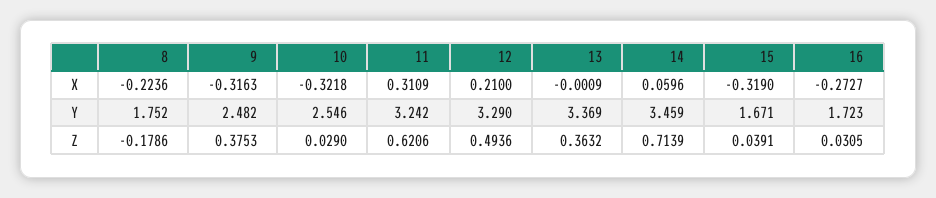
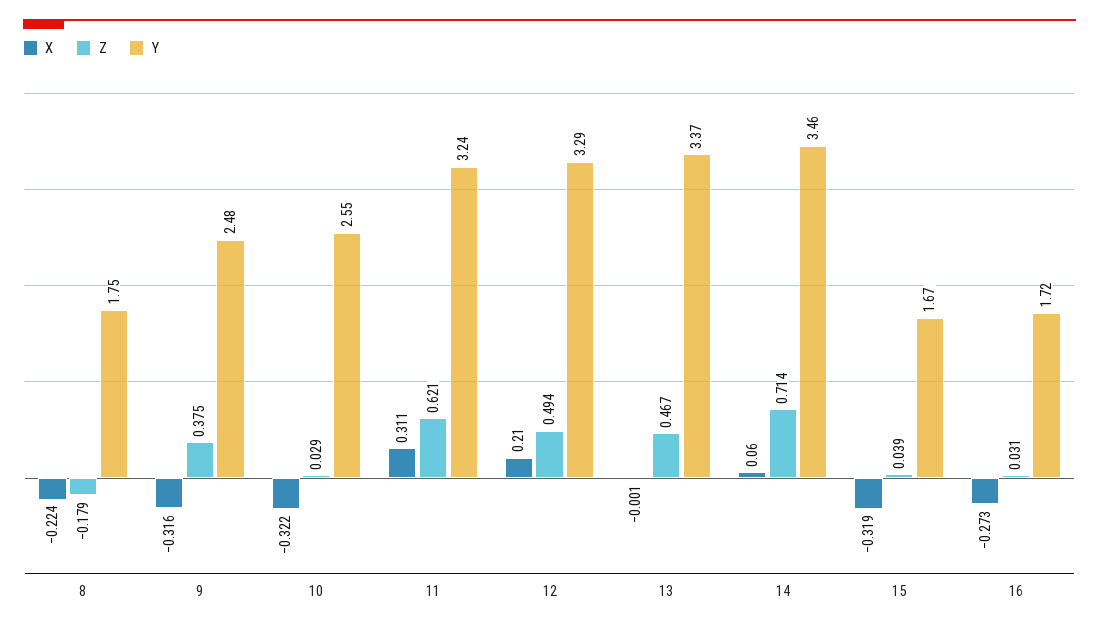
Z, 13: 0.3632 -> 0.467

